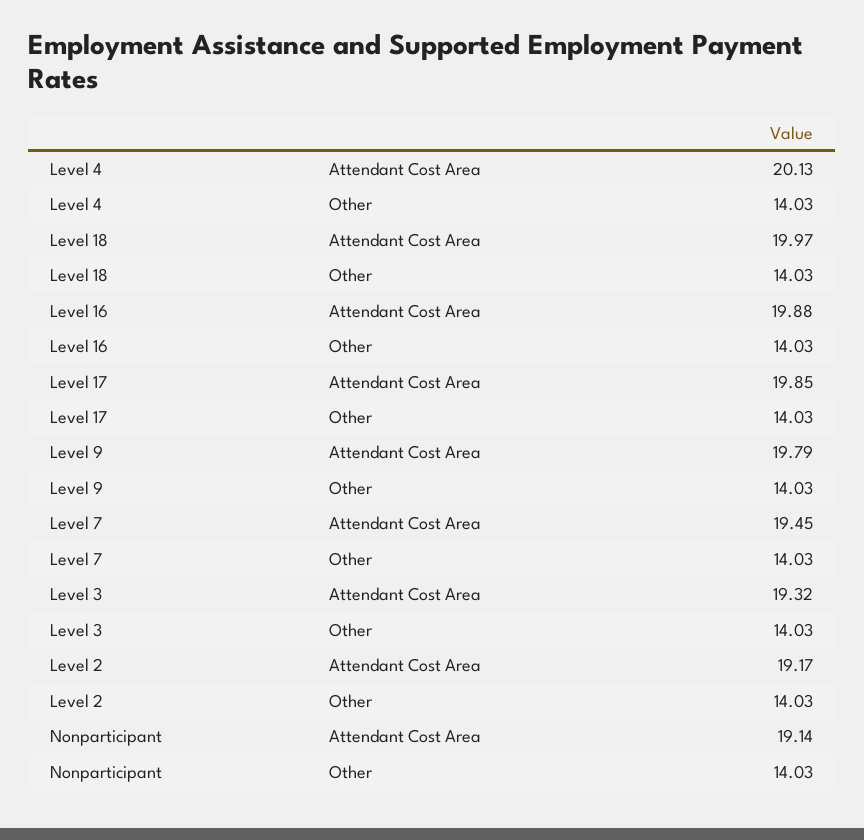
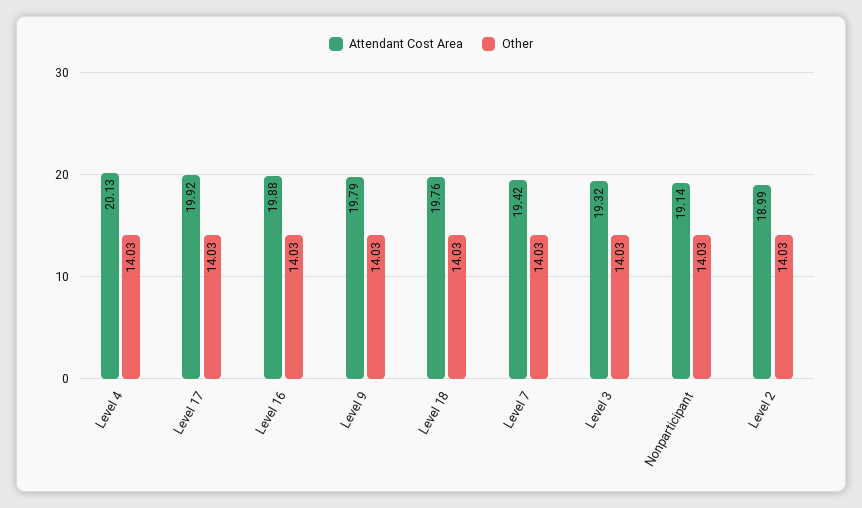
Attendant Cost Area, Level 18: 19.97 -> 19.76
Attendant Cost Area, Level 17: 19.85 -> 19.92
Attendant Cost Area, Level 7: 19.45 -> 19.42
Attendant Cost Area, Level 2: 19.17 -> 18.99

